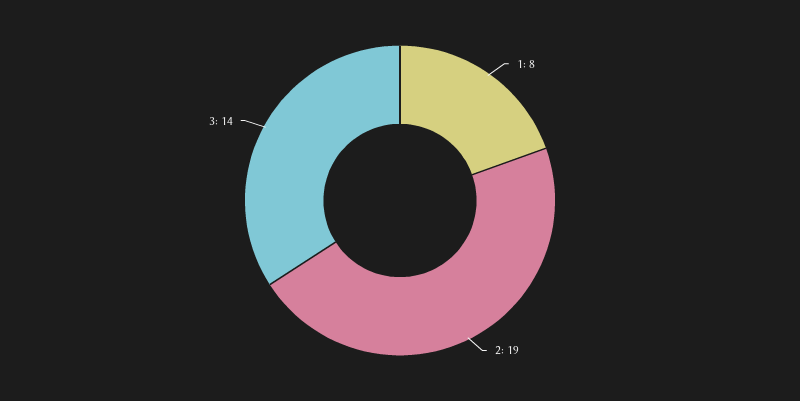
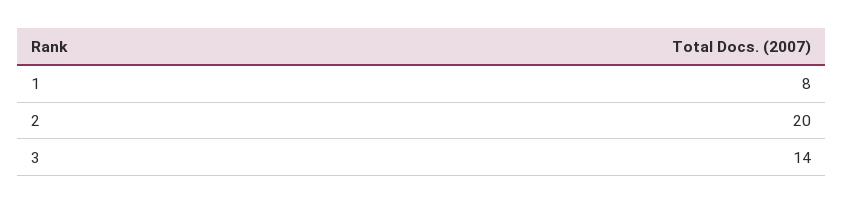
2: 19 -> 20

